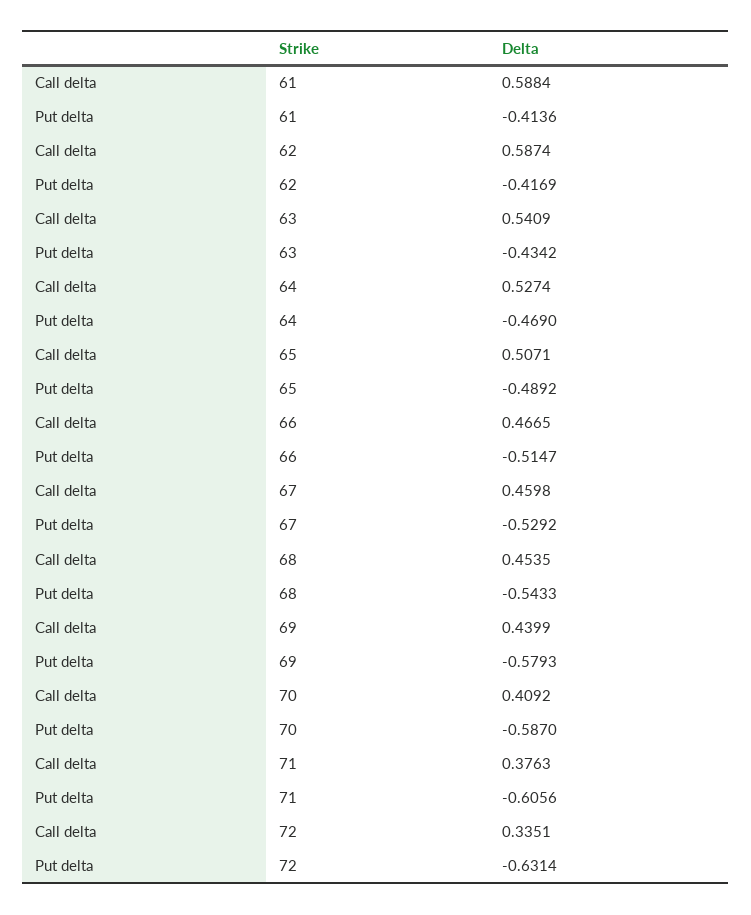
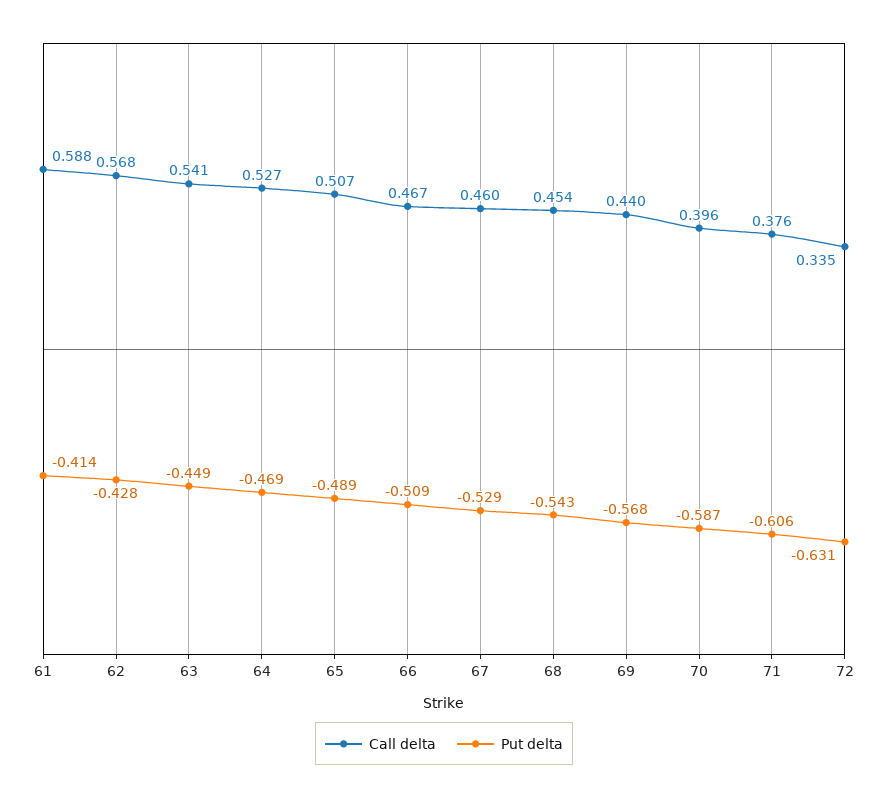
Call delta, 62: 0.5874 -> 0.568
Put delta, 62: -0.4169 -> -0.428
Put delta, 63: -0.4342 -> -0.449
Put delta, 66: -0.5147 -> -0.509
Put delta, 69: -0.5793 -> -0.568
Call delta, 70: 0.4092 -> 0.396

